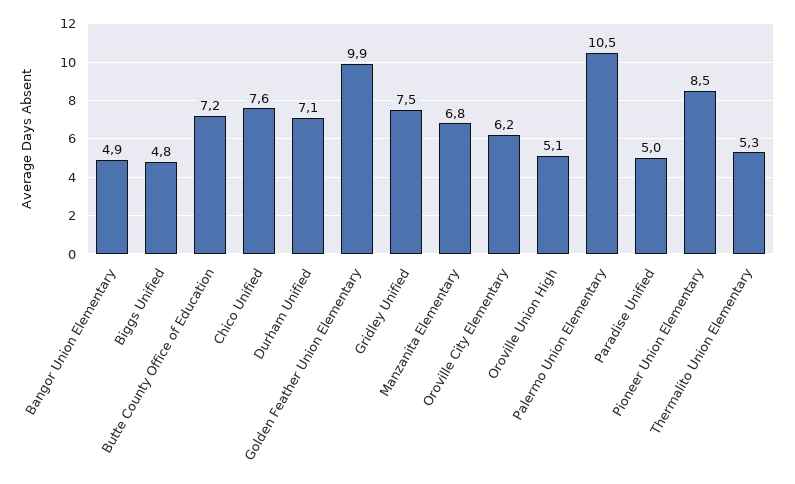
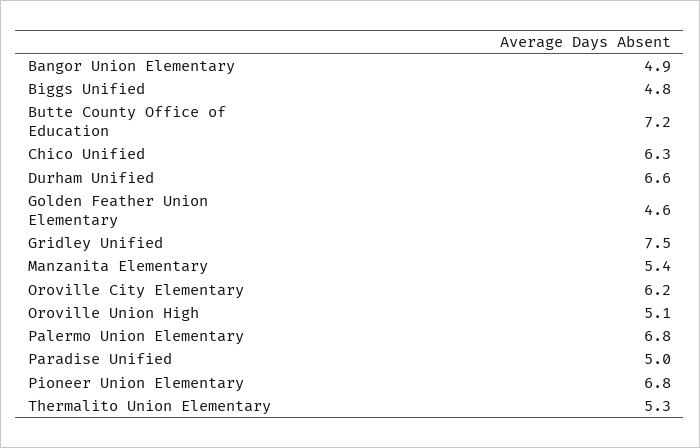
Chico Unified: 7.6 -> 6.3
Durham Unified: 7.1 -> 6.6
Golden Feather Union Elementary: 9.9 -> 4.6
Manzanita Elementary: 6.8 -> 5.4
Palermo Union Elementary: 10.5 -> 6.8
Pioneer Union Elementary: 8.5 -> 6.8

